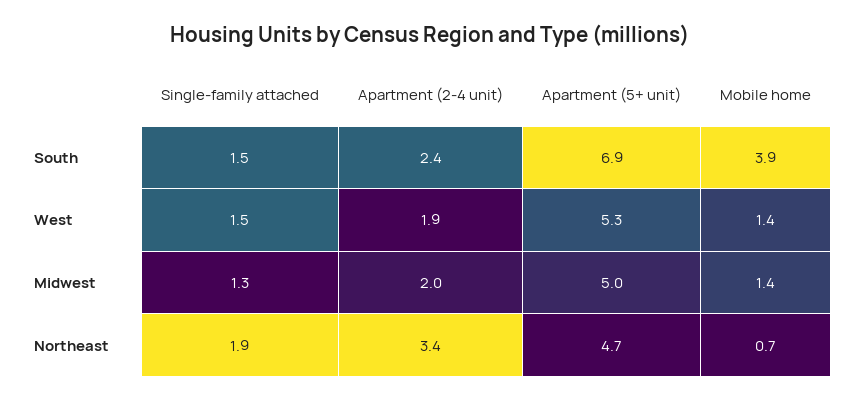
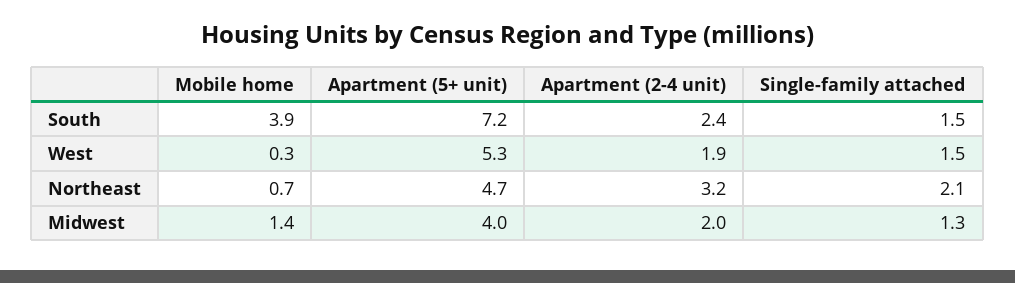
Apartment (5+ unit), South: 6.9 -> 7.2
Mobile home, West: 1.4 -> 0.3
Apartment (5+ unit), Midwest: 5 -> 4
Single-family attached, Northeast: 1.9 -> 2.1
Apartment (2-4 unit), Northeast: 3.4 -> 3.2

